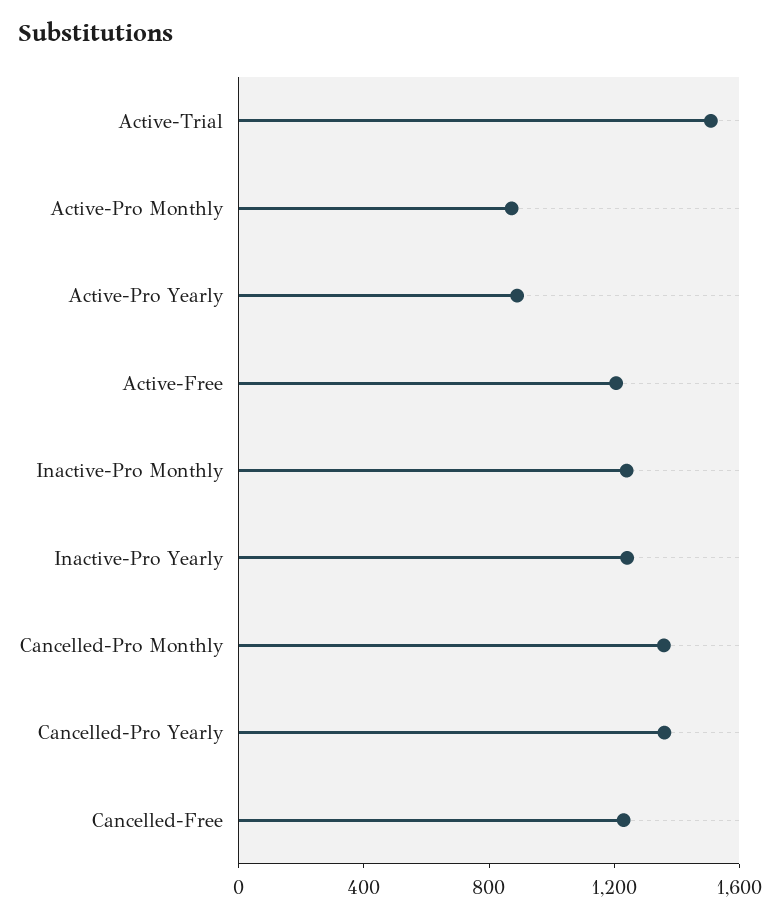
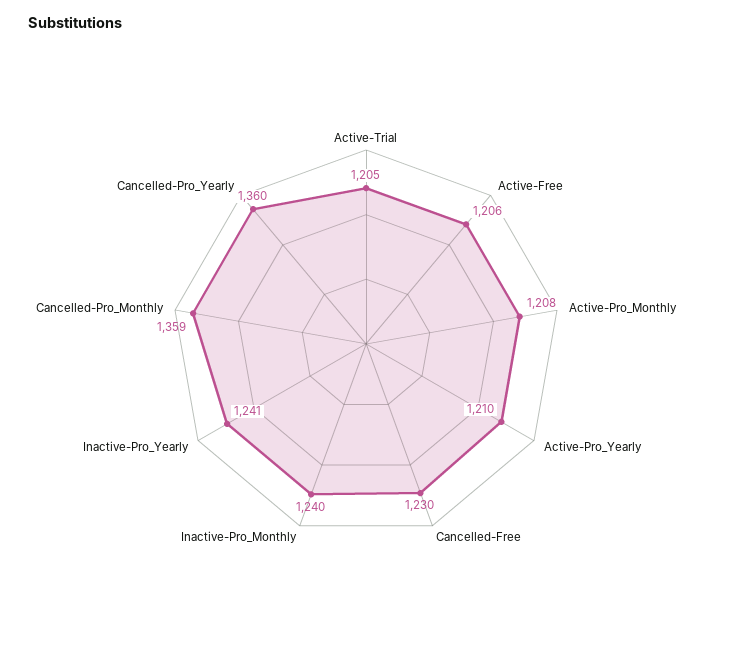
Active-Trial: 1500 -> 1205
Active-Pro Monthly: 900 -> 1208
Active-Pro Yearly: 900 -> 1210

